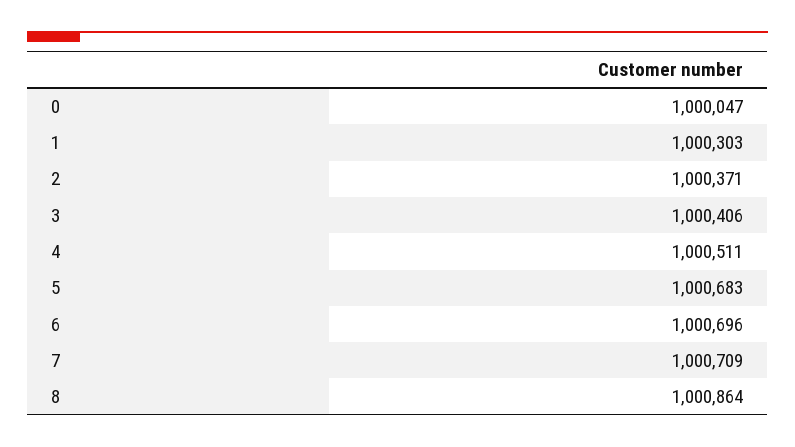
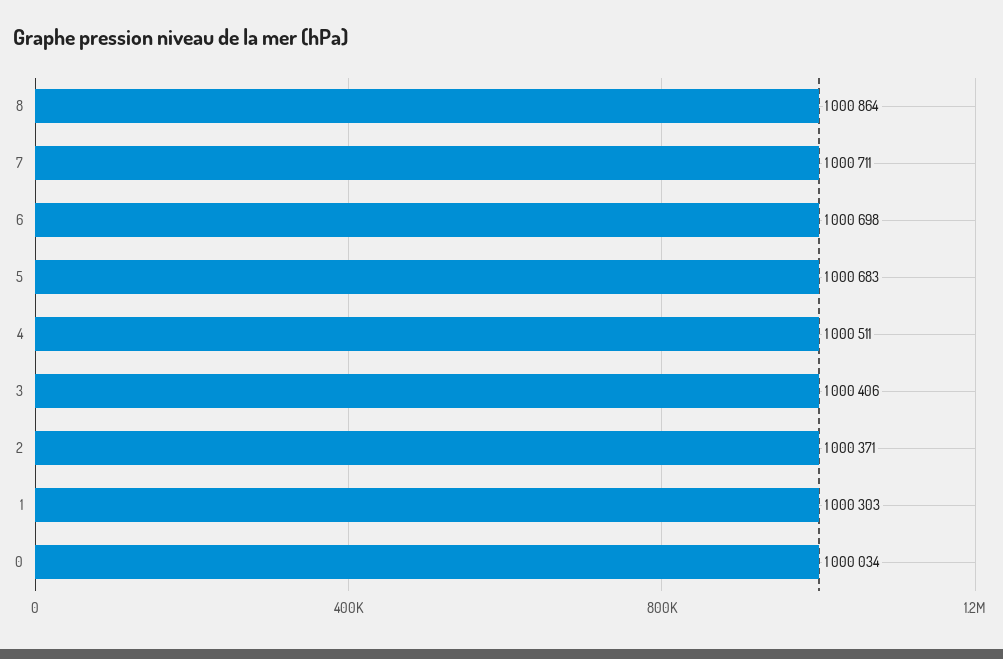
0: 1000047 -> 1000034
6: 1000696 -> 1000698
7: 1000709 -> 1000711

